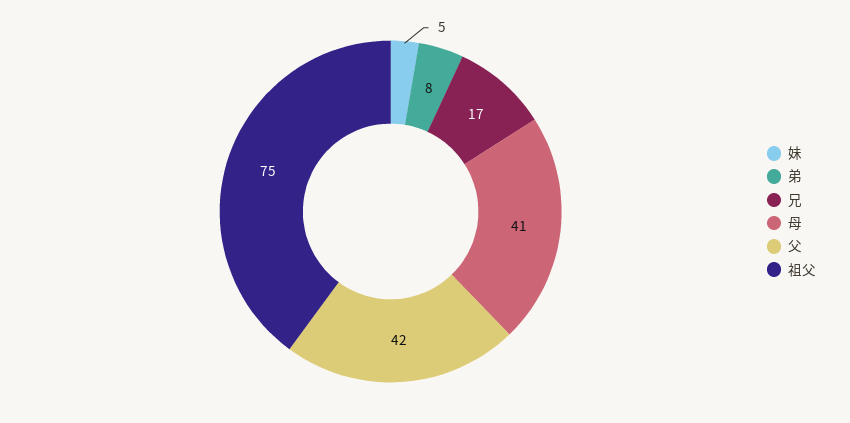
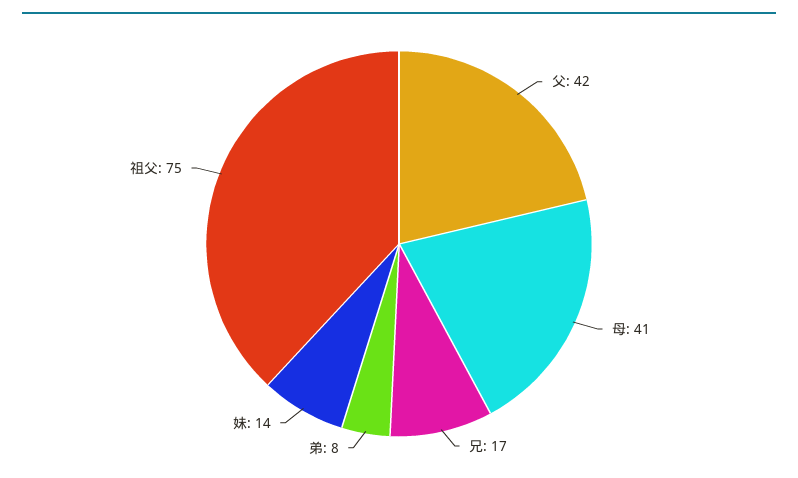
妹: 5 -> 14

